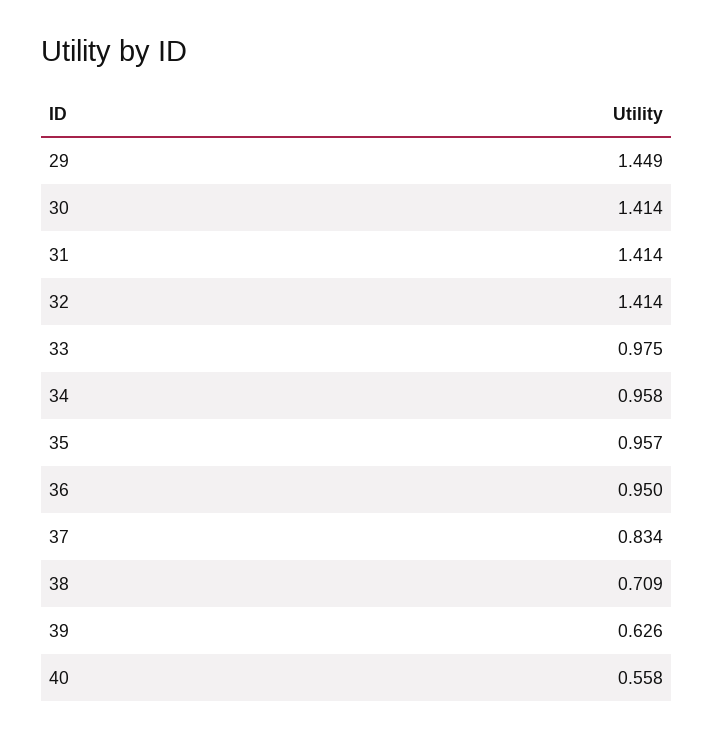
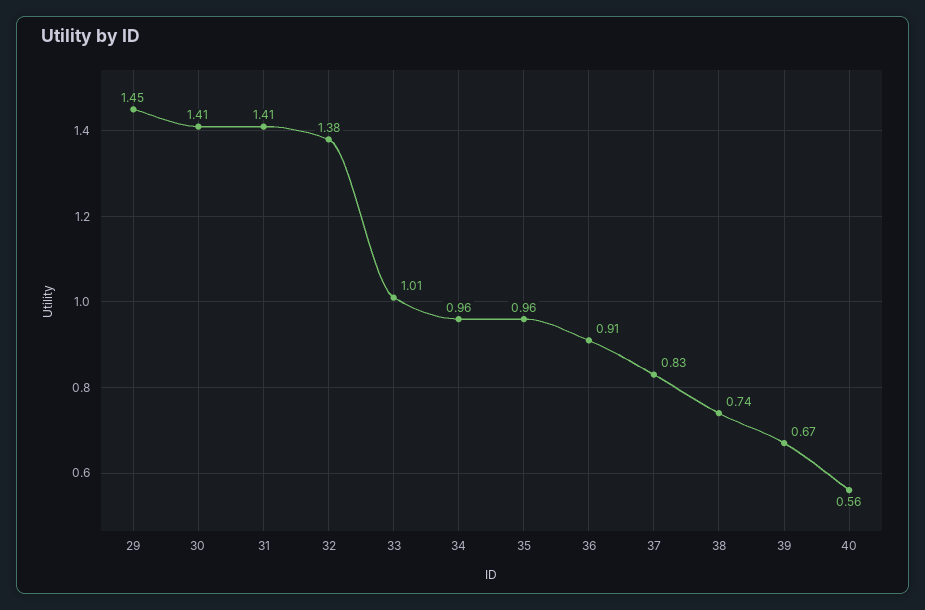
32: 1.414 -> 1.38
33: 0.975 -> 1.01
36: 0.95 -> 0.91
38: 0.709 -> 0.74
39: 0.626 -> 0.67

